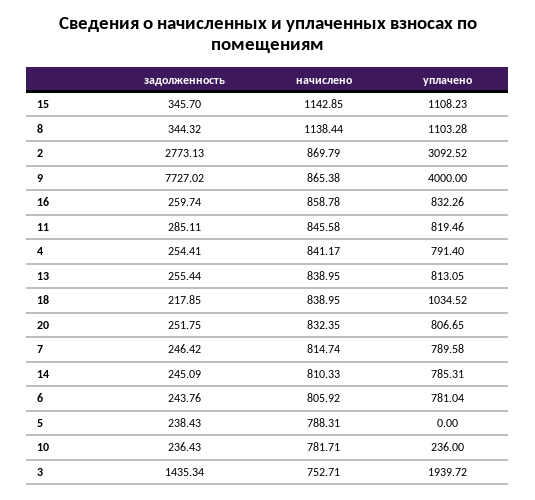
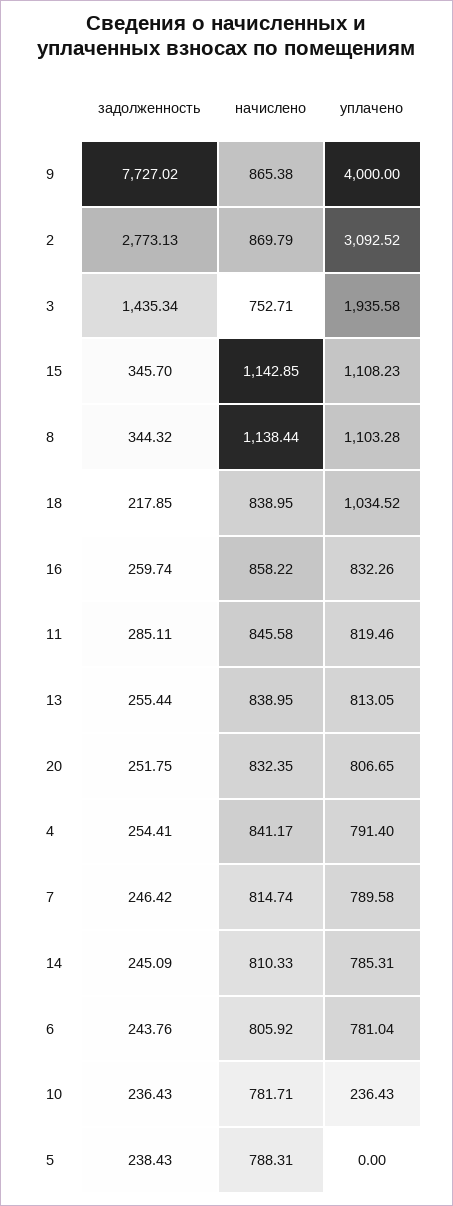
начислено, 16: 858.78 -> 858.22
уплачено, 10: 236 -> 236.43
уплачено, 3: 1939.72 -> 1935.58

